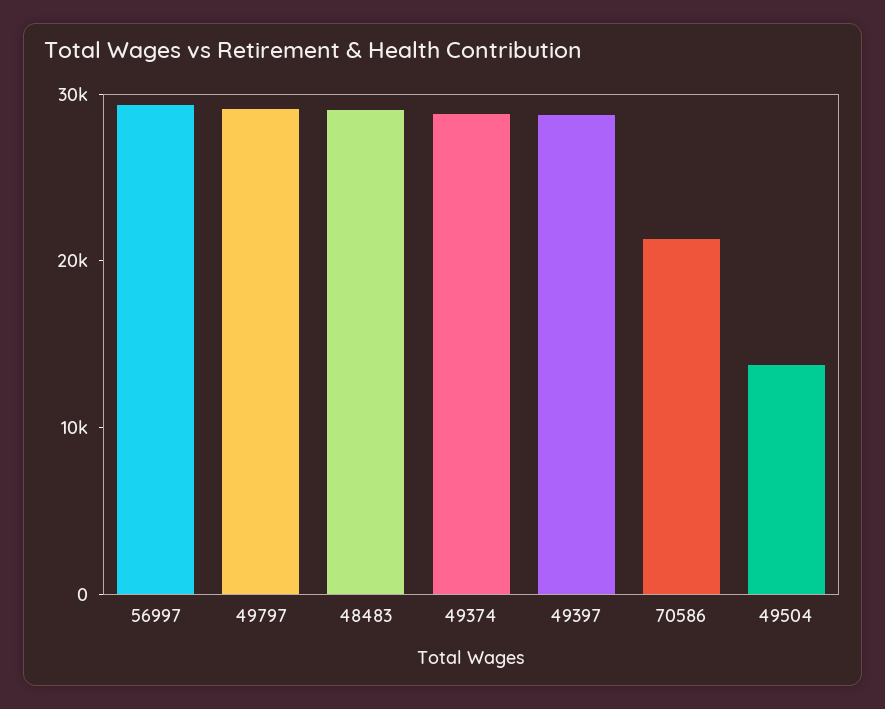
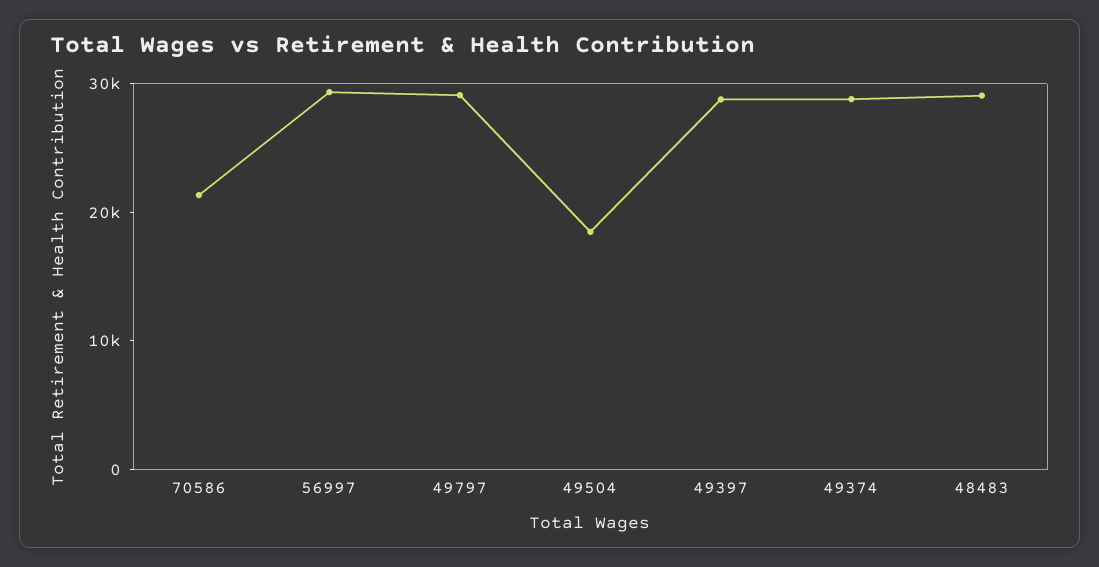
49504: 14000 -> 18000

